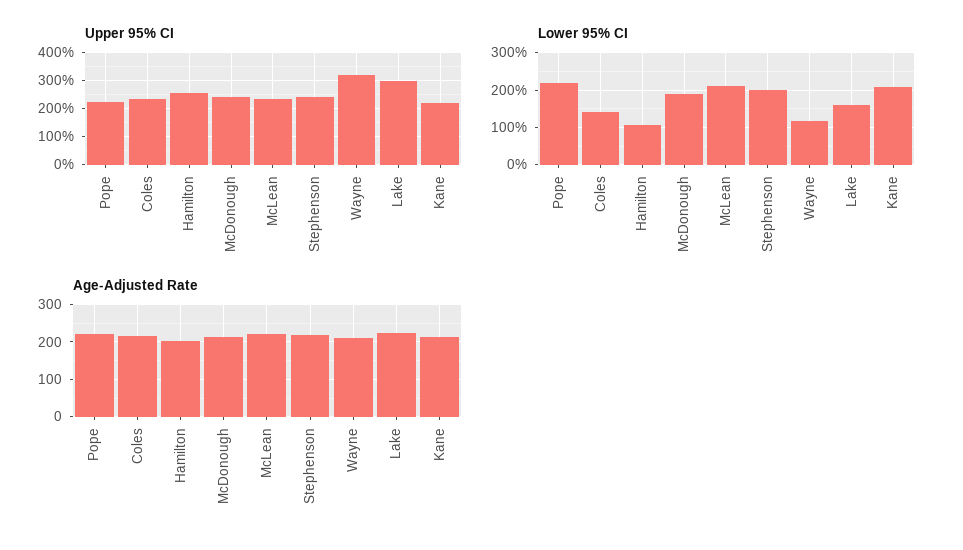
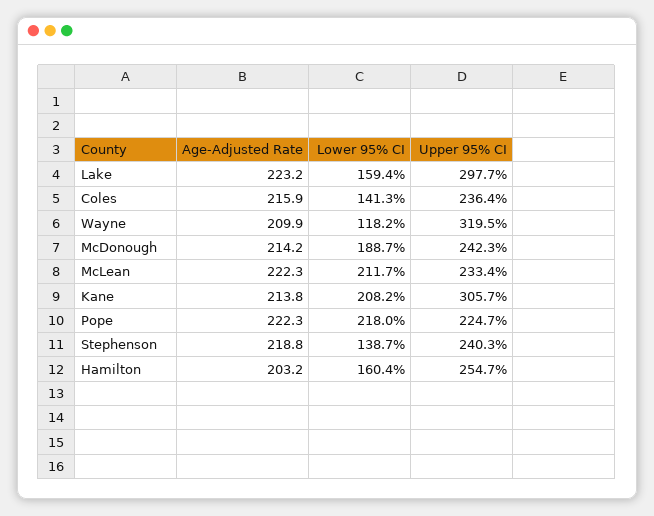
Upper 95% CI, Kane: 225 -> 305.7
Lower 95% CI, Hamilton: 100 -> 160.4
Lower 95% CI, Stephenson: 200 -> 138.7

